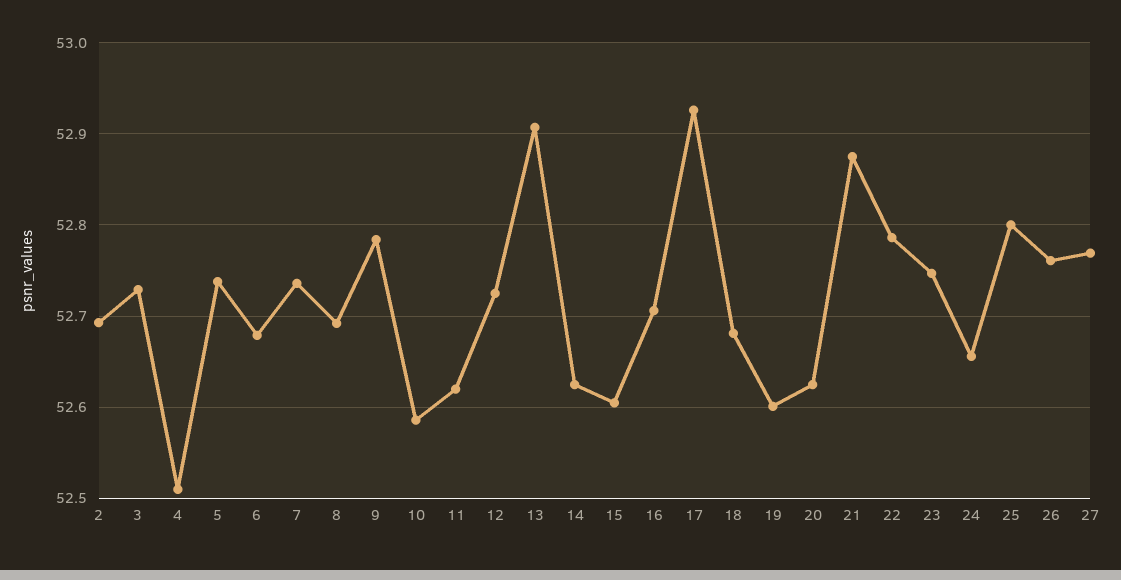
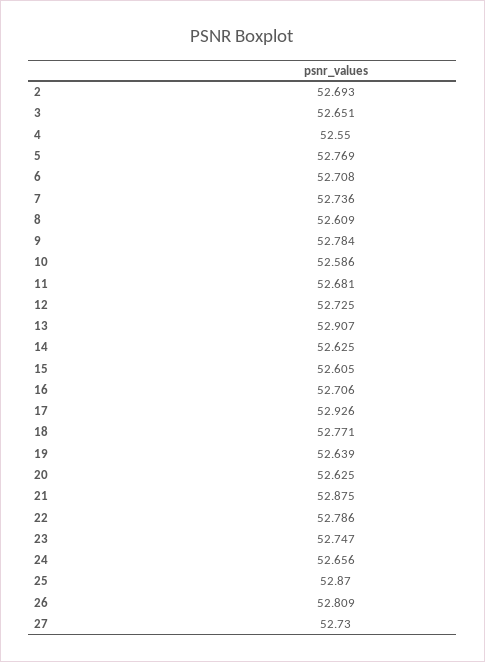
3: 52.73 -> 52.651
4: 52.51 -> 52.55
5: 52.74 -> 52.769
6: 52.68 -> 52.708
8: 52.69 -> 52.609
11: 52.62 -> 52.681
18: 52.68 -> 52.771
19: 52.6 -> 52.639
25: 52.8 -> 52.87
26: 52.76 -> 52.809
27: 52.77 -> 52.73

